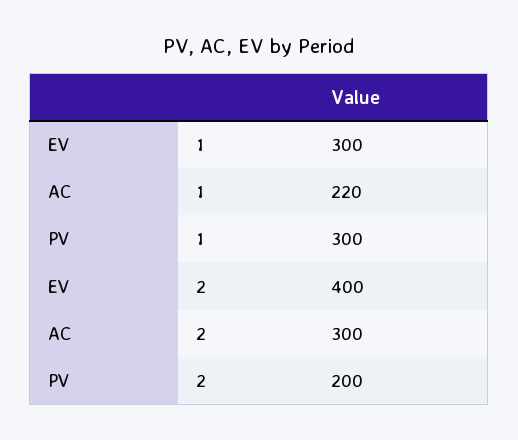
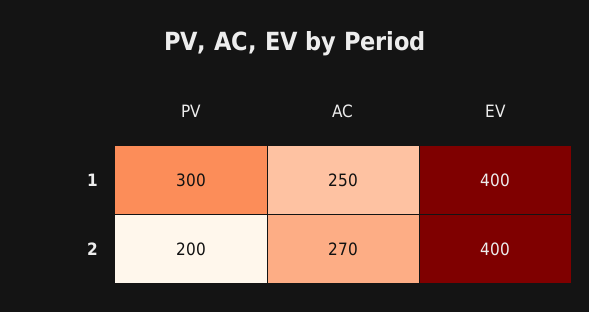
EV, 1: 300 -> 400
AC, 1: 220 -> 250
AC, 2: 300 -> 270

